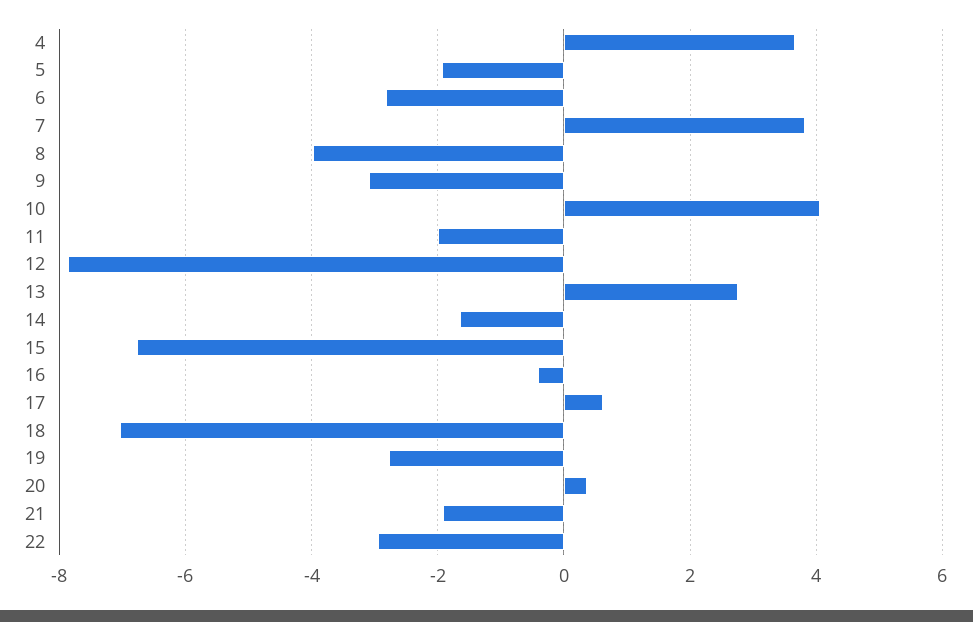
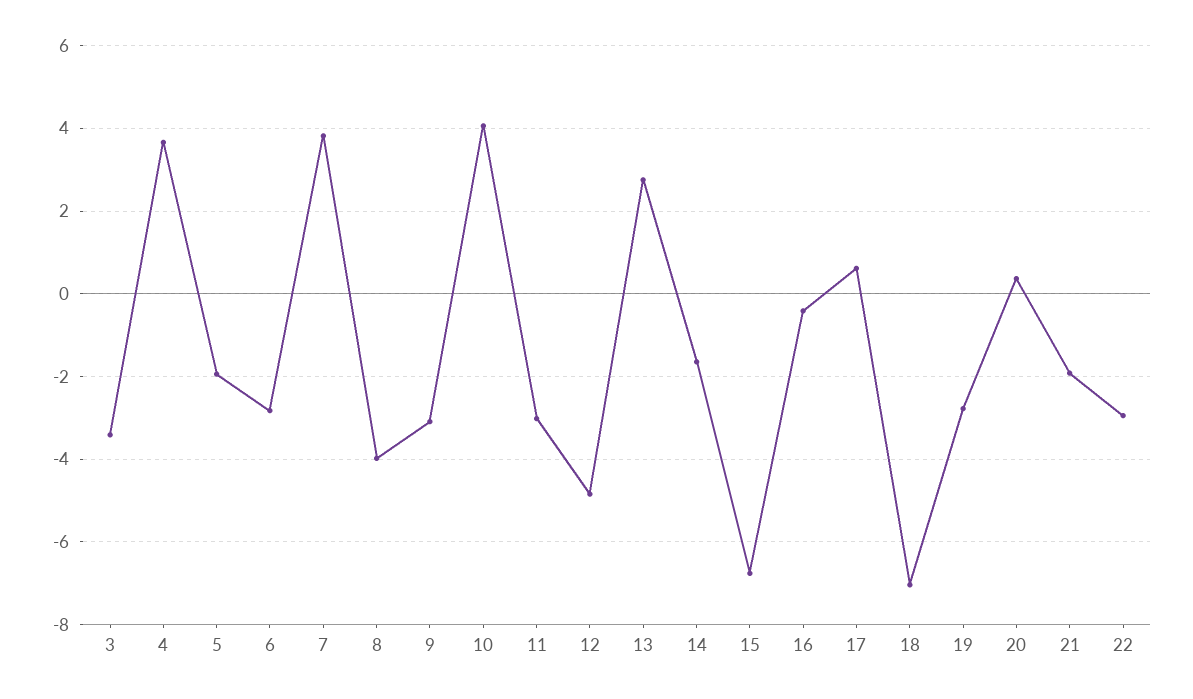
11: -2 -> -3
12: -7.8 -> -4.8
3: none -> -3.4

